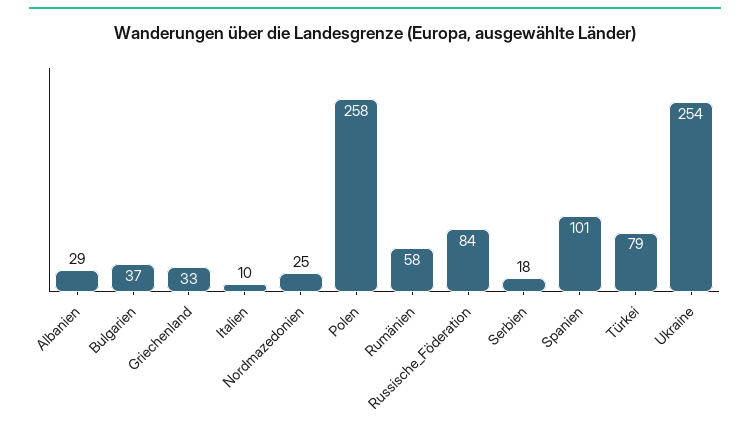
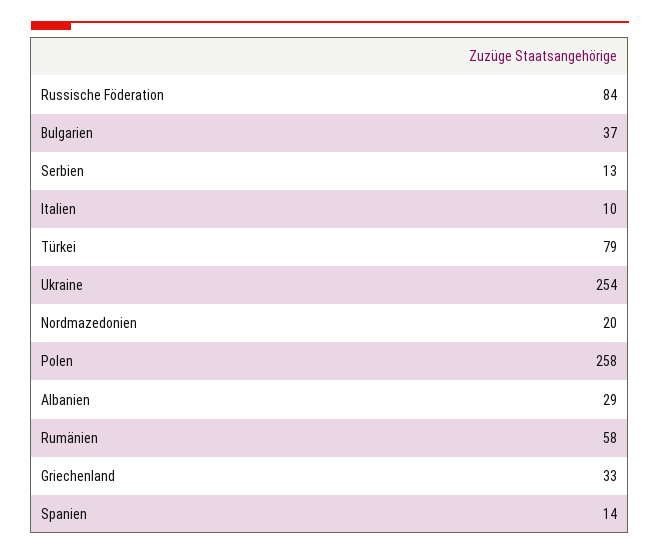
Nordmazedonien: 25 -> 20
Serbien: 18 -> 13
Spanien: 101 -> 14

